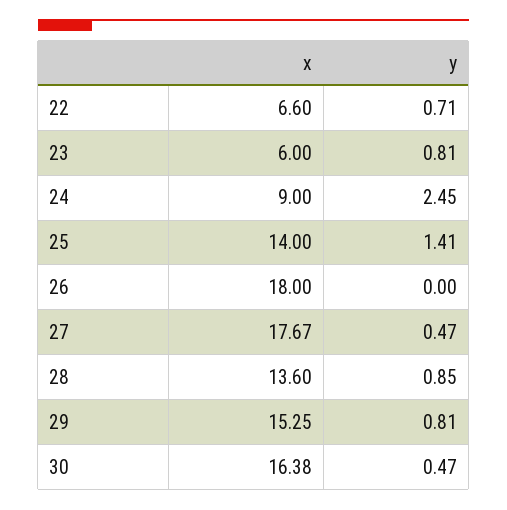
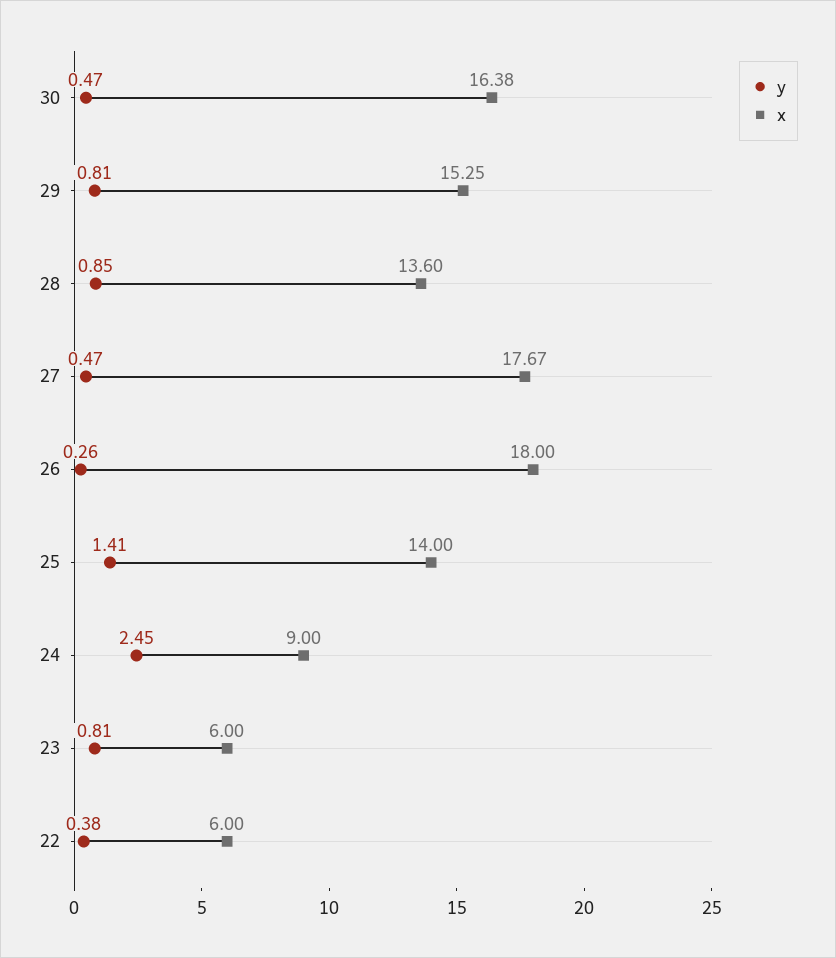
x, 22: 6.6 -> 6
y, 22: 0.71 -> 0.38
y, 26: 0 -> 0.26

